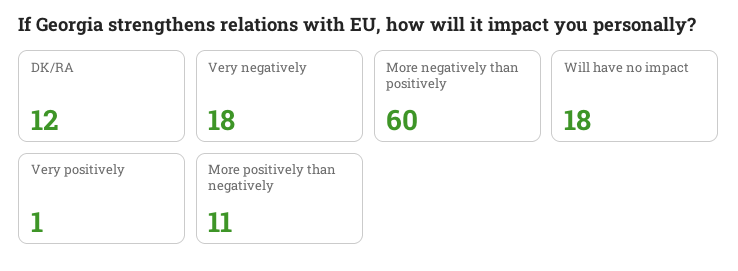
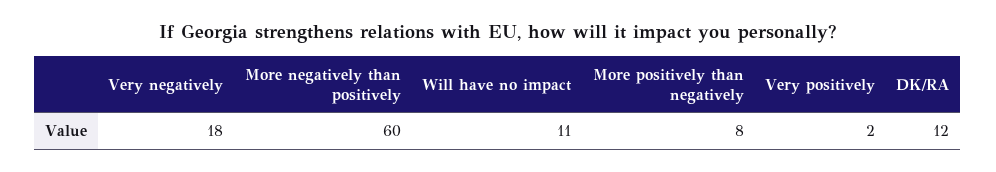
Will have no impact: 18 -> 11
Very positively: 1 -> 2
More positively than negatively: 11 -> 8

